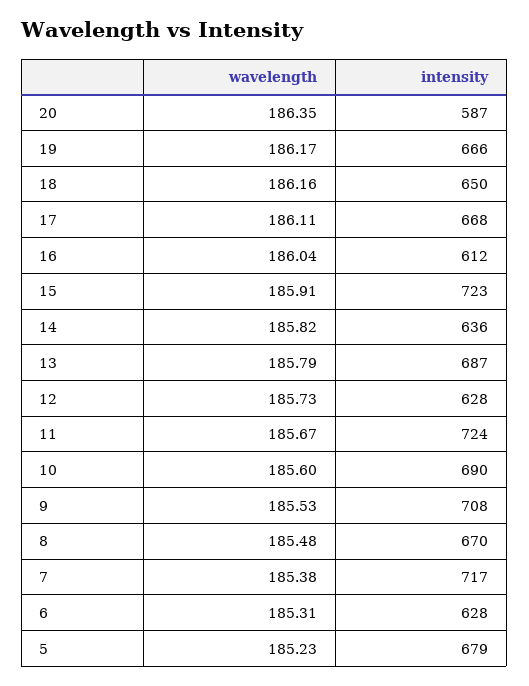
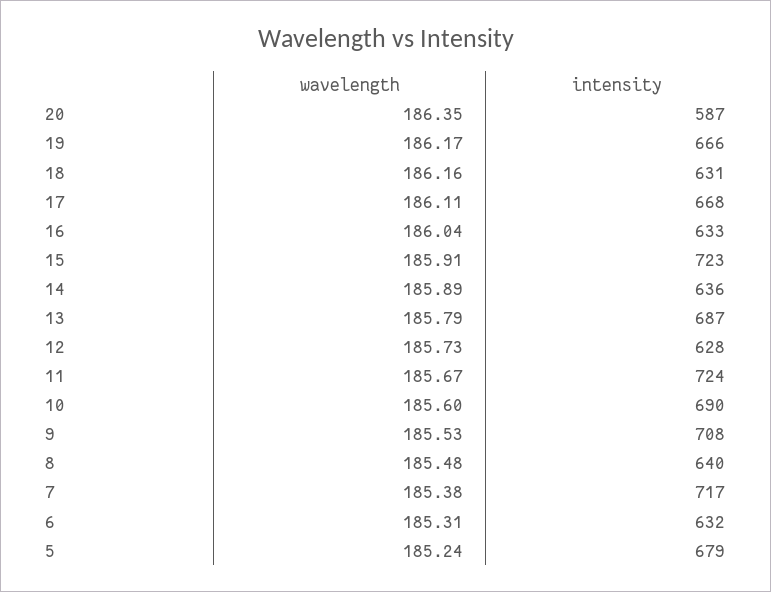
intensity, 18: 650 -> 631
intensity, 16: 612 -> 633
wavelength, 14: 185.82 -> 185.89
intensity, 8: 670 -> 640
intensity, 6: 628 -> 632
wavelength, 5: 185.23 -> 185.24

